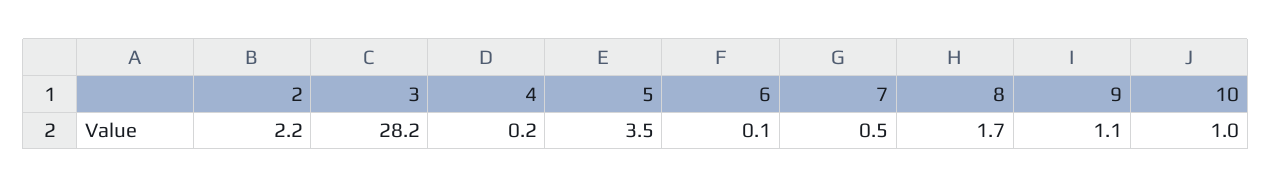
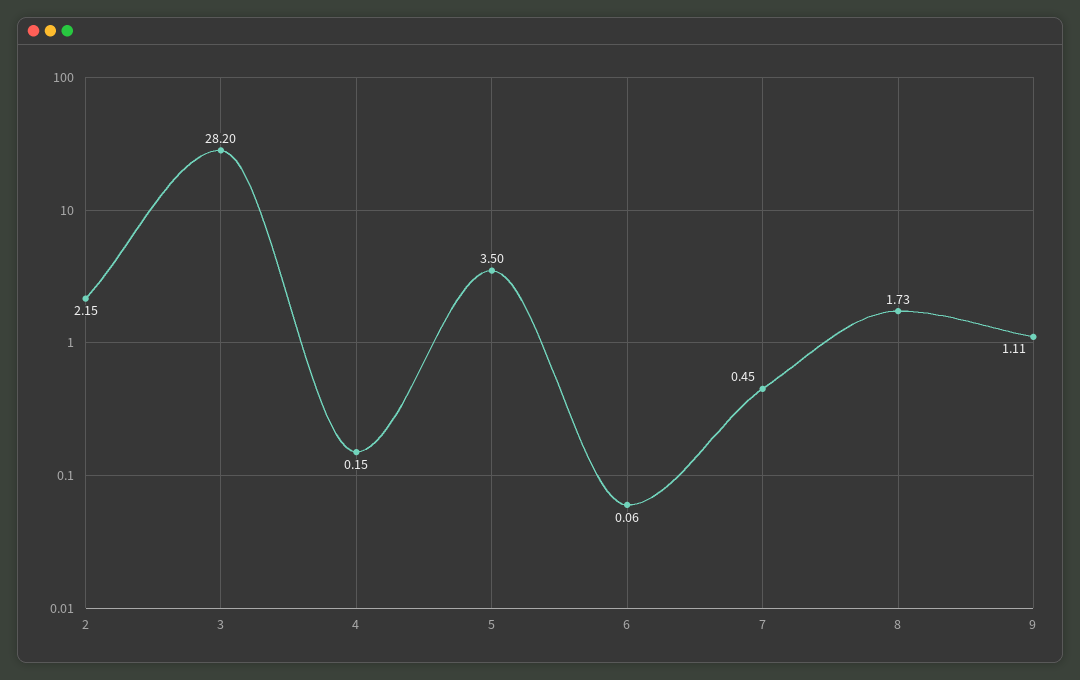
10: 1 -> none

